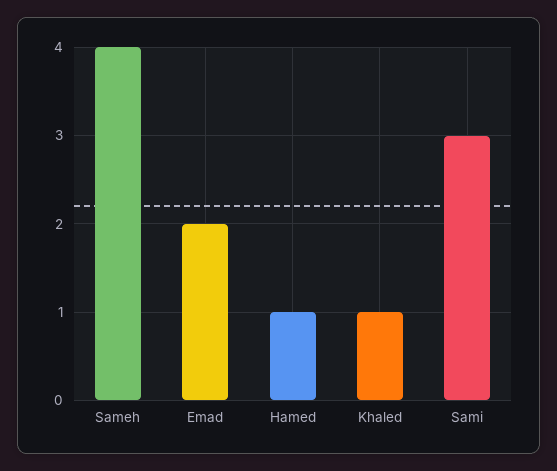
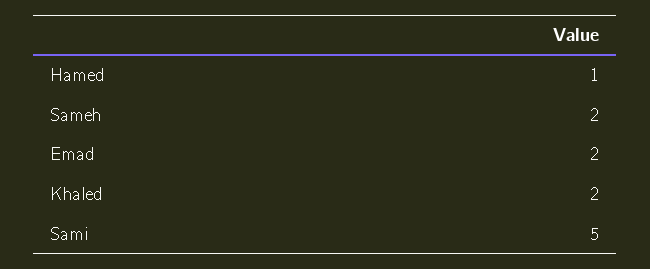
Sameh: 4 -> 2
Khaled: 1 -> 2
Sami: 3 -> 5

